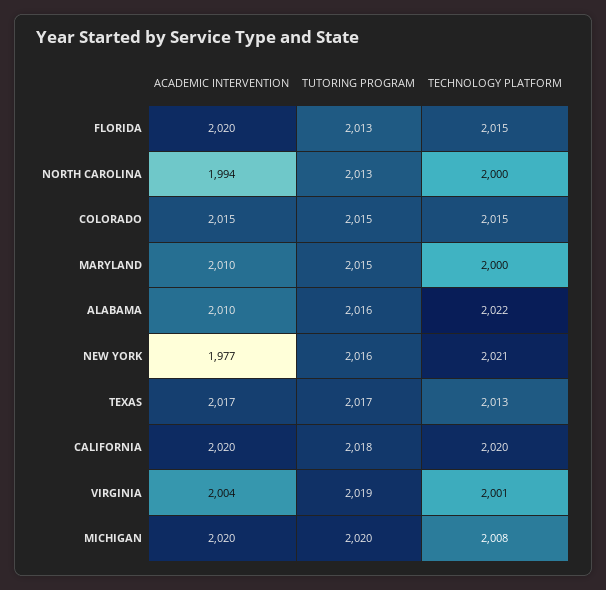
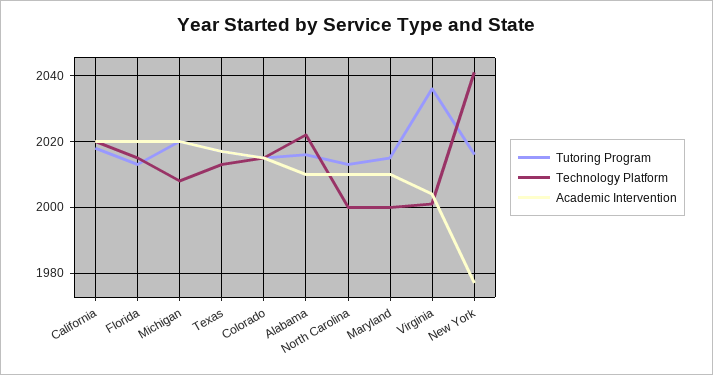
ACADEMIC INTERVENTION, NORTH CAROLINA: 1994 -> 2010
TECHNOLOGY PLATFORM, NEW YORK: 2021 -> 2040
TUTORING PROGRAM, VIRGINIA: 2019 -> 2035

